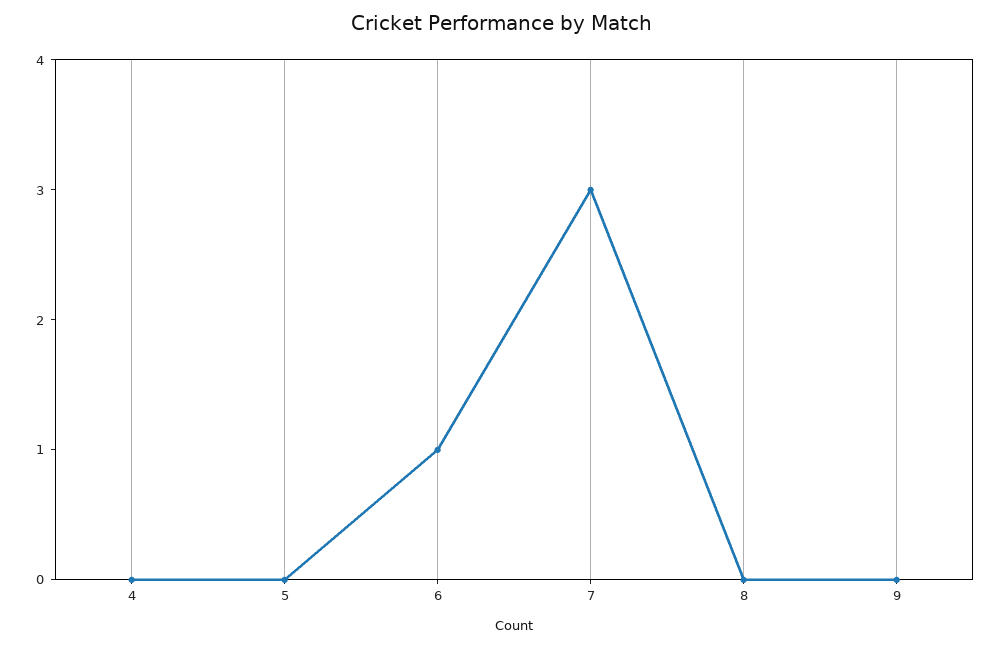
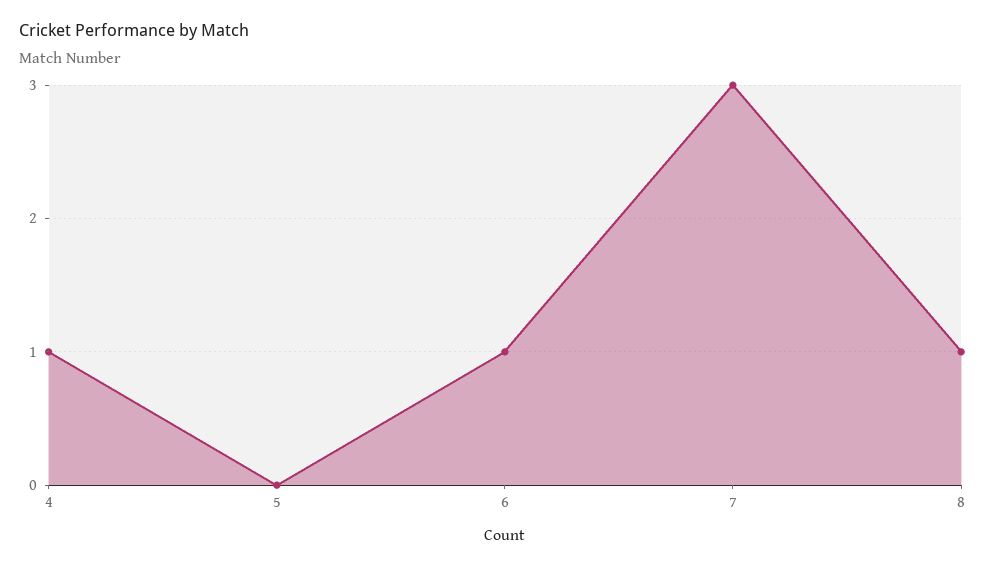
4: 0 -> 1
8: 0 -> 1
9: 0 -> none

